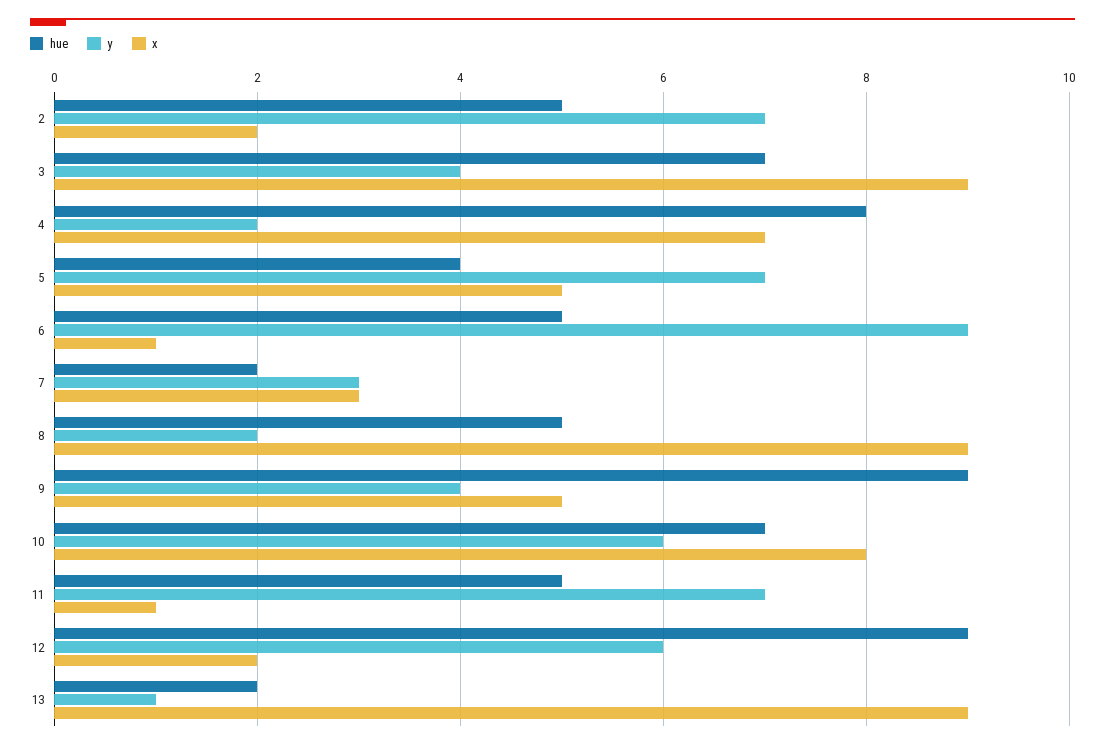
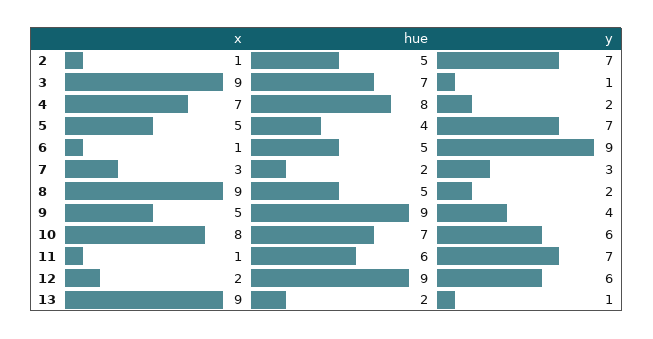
x, 2: 2 -> 1
y, 3: 4 -> 1
hue, 11: 5 -> 6

